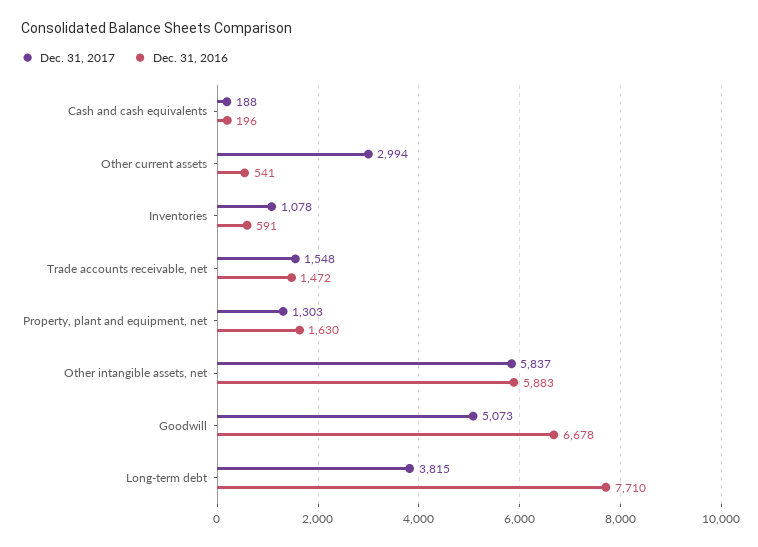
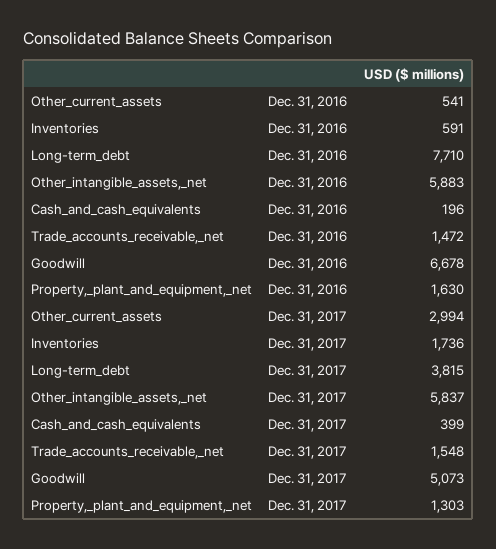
Dec. 31, 2017, Cash and cash equivalents: 188 -> 399
Dec. 31, 2017, Inventories: 1078 -> 1736

